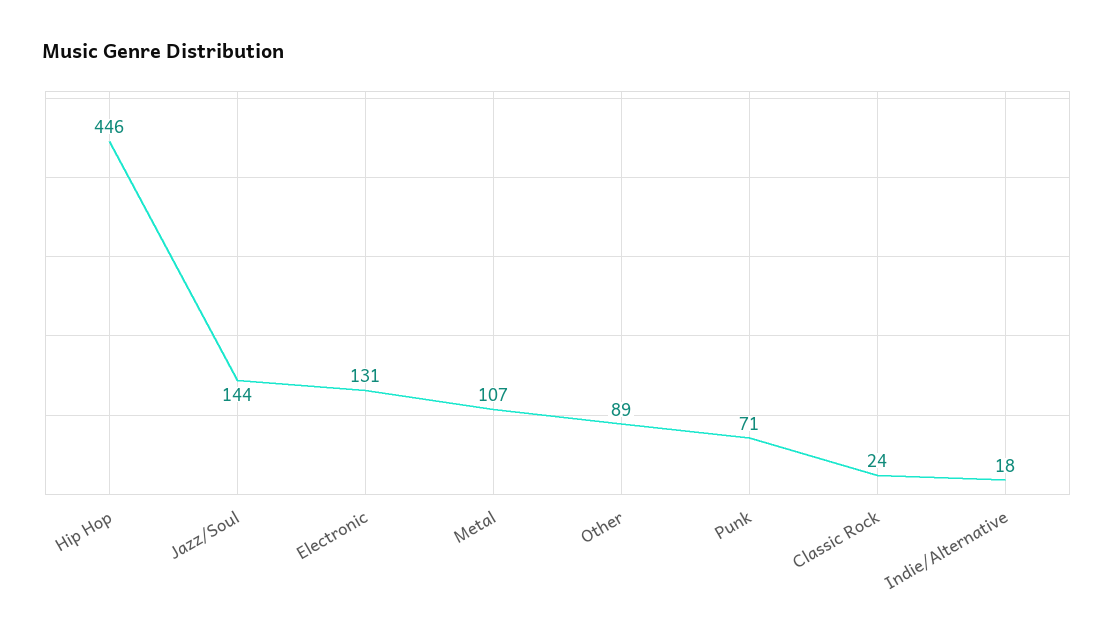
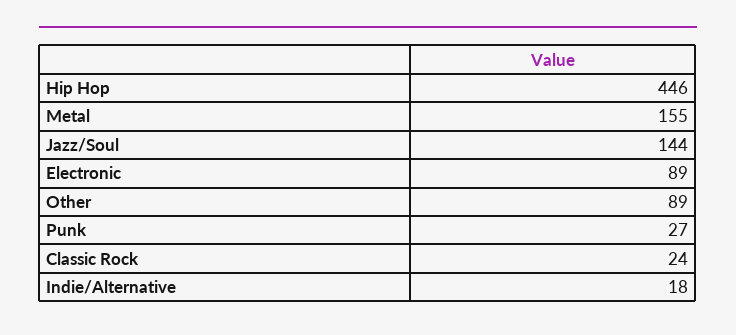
Electronic: 131 -> 89
Metal: 107 -> 155
Punk: 71 -> 27

